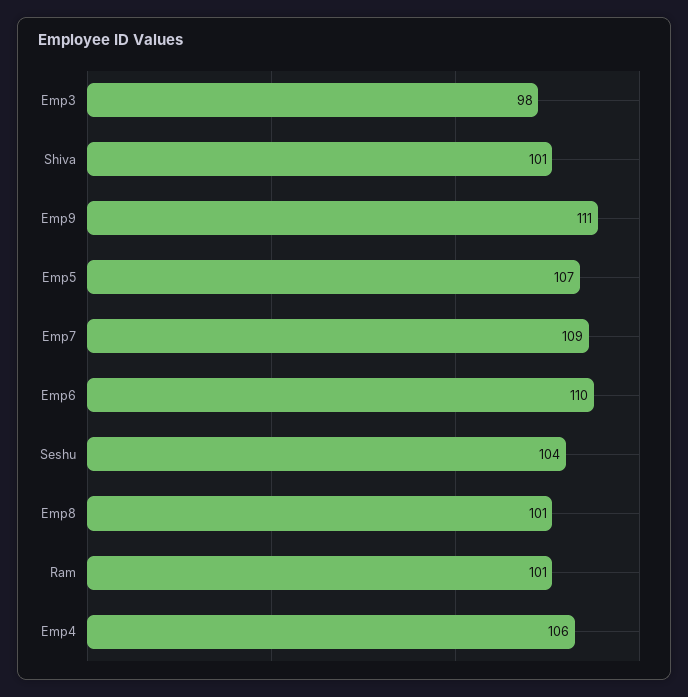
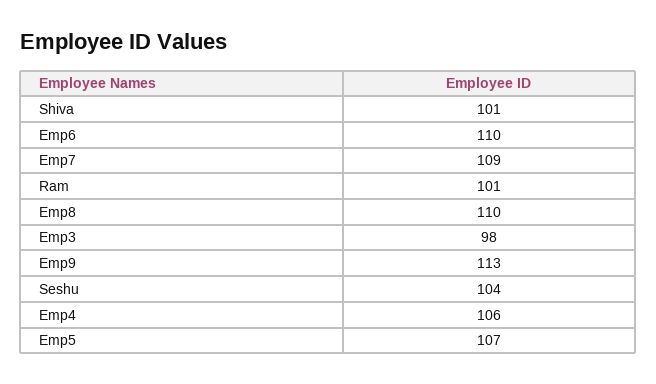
Emp9: 111 -> 113
Emp8: 101 -> 110

